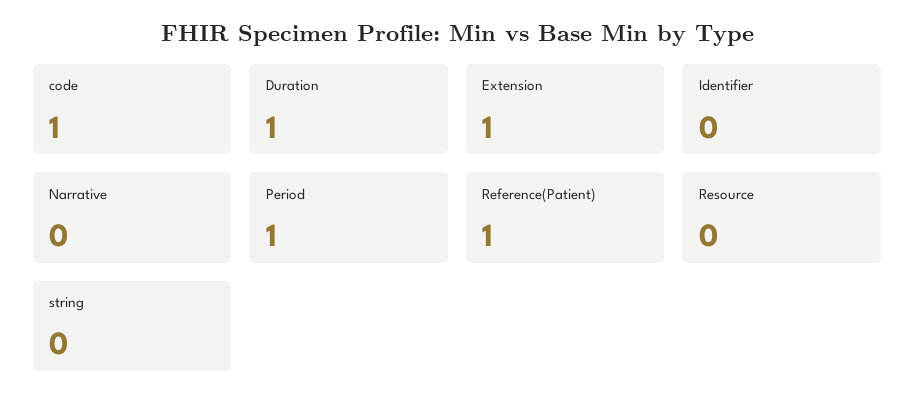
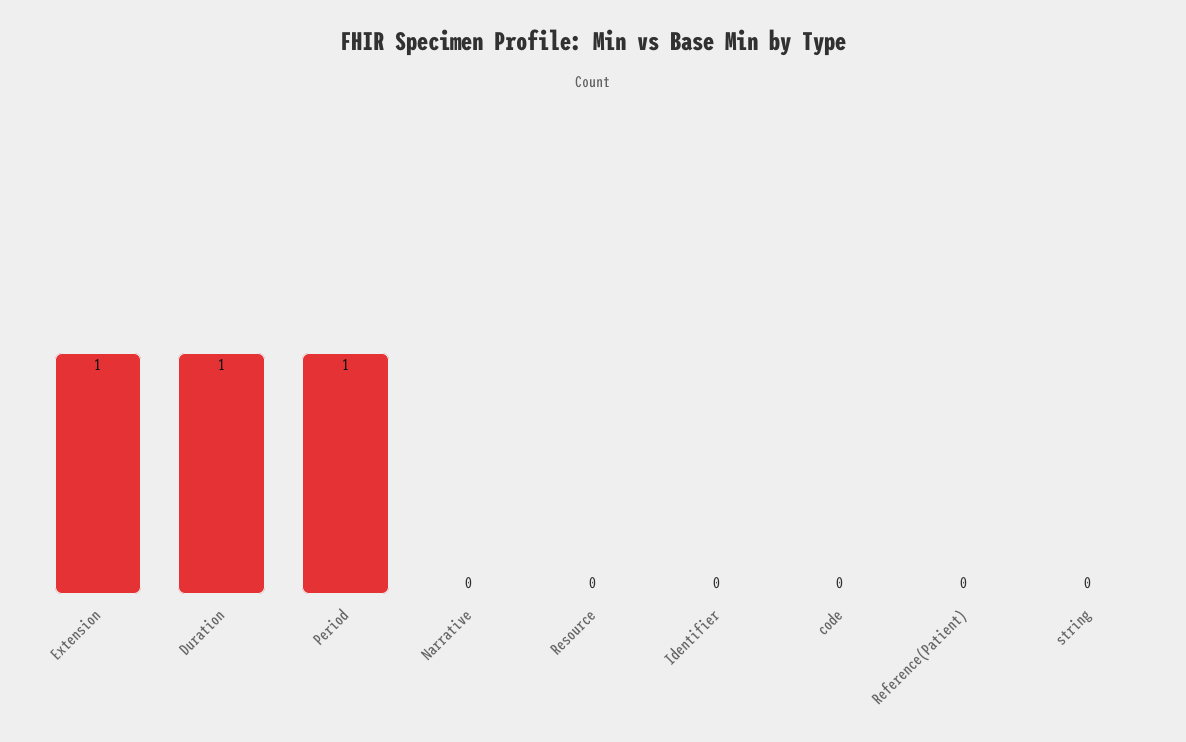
code: 1 -> 0
Reference(Patient): 1 -> 0

